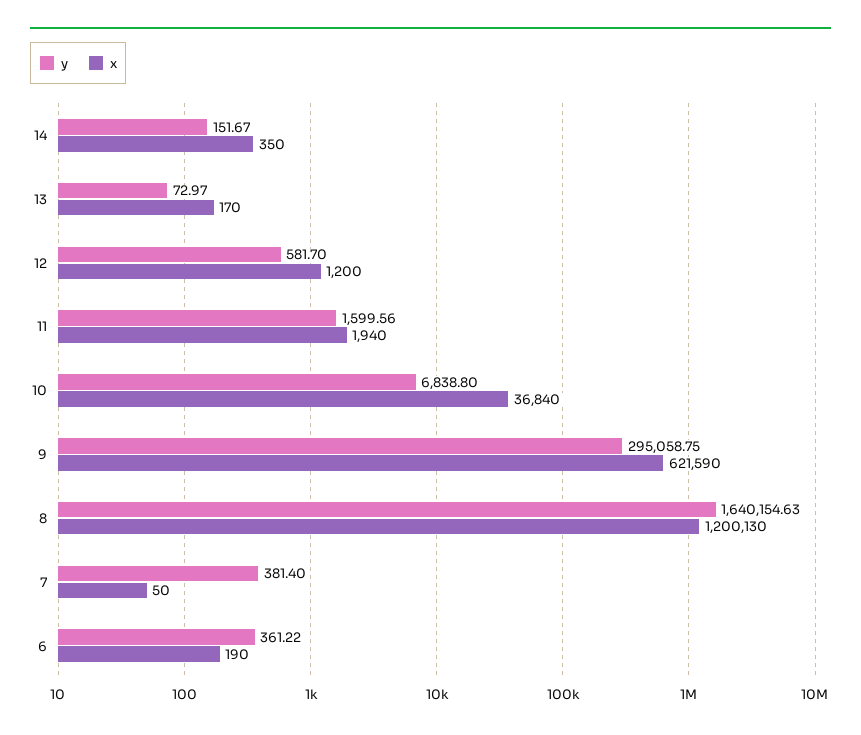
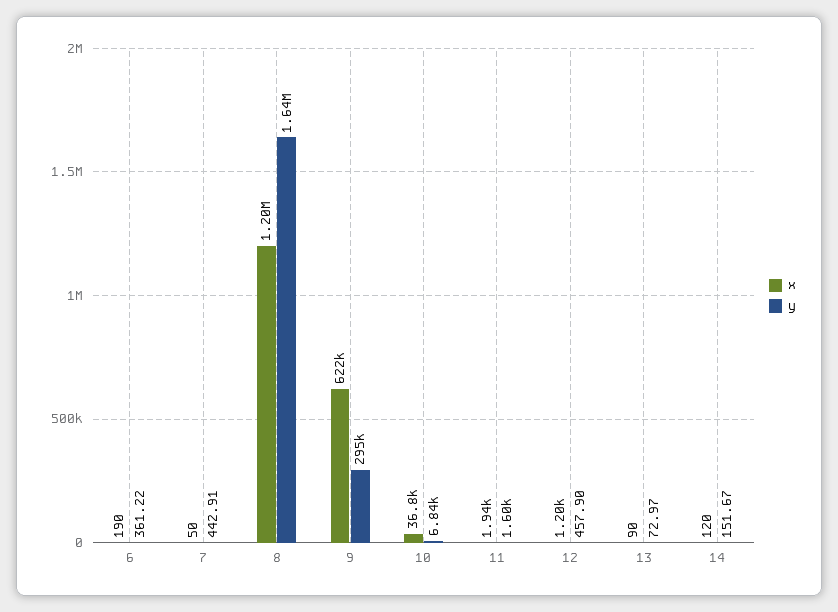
x, 14: 350 -> 120
x, 13: 170 -> 90
y, 12: 581.7 -> 457.9
y, 7: 381.4 -> 442.91

